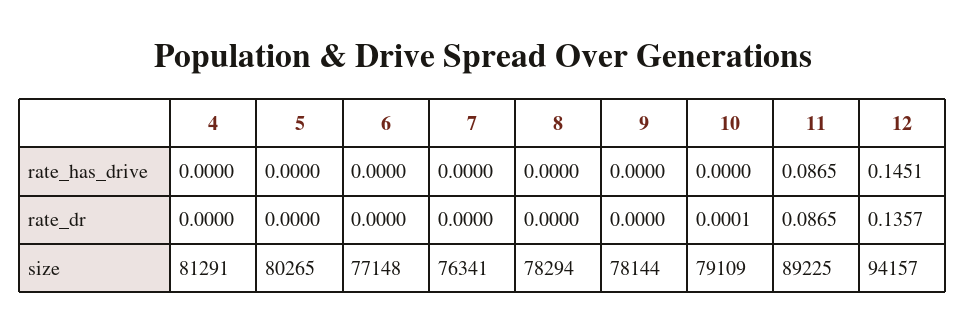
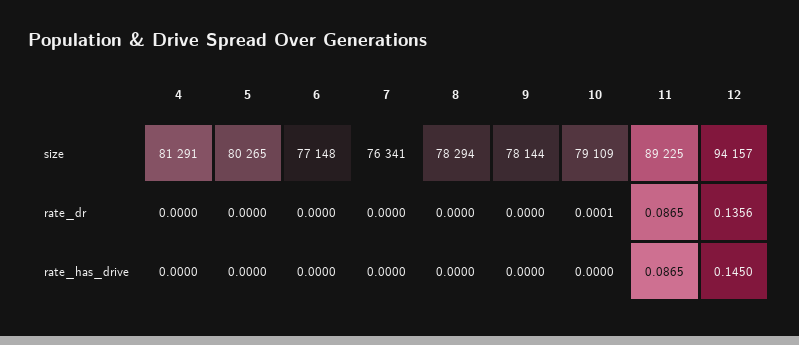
12, rate_has_drive: 0.1451 -> 0.145
12, rate_dr: 0.1357 -> 0.1356

